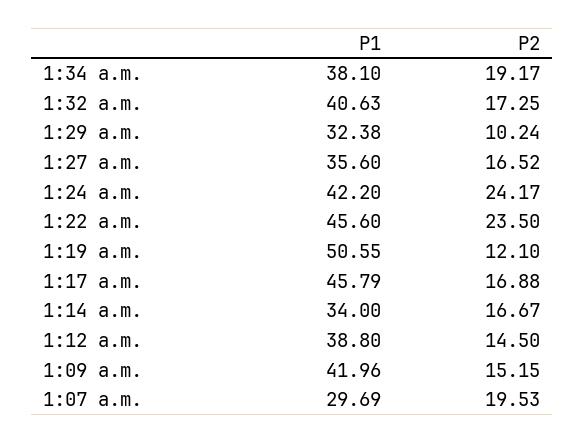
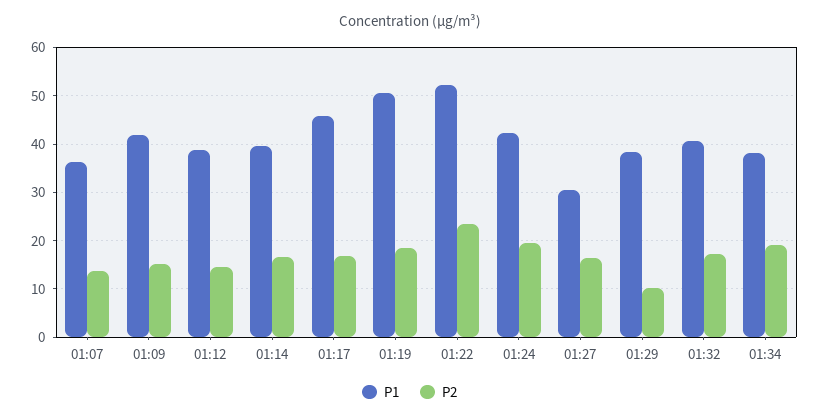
P1, 1:29 a.m.: 32.38 -> 38
P1, 1:27 a.m.: 35.6 -> 30
P2, 1:24 a.m.: 24.17 -> 20
P1, 1:22 a.m.: 45.6 -> 52
P2, 1:19 a.m.: 12.1 -> 18
P1, 1:14 a.m.: 34 -> 40
P1, 1:07 a.m.: 29.69 -> 36
P2, 1:07 a.m.: 19.53 -> 14

